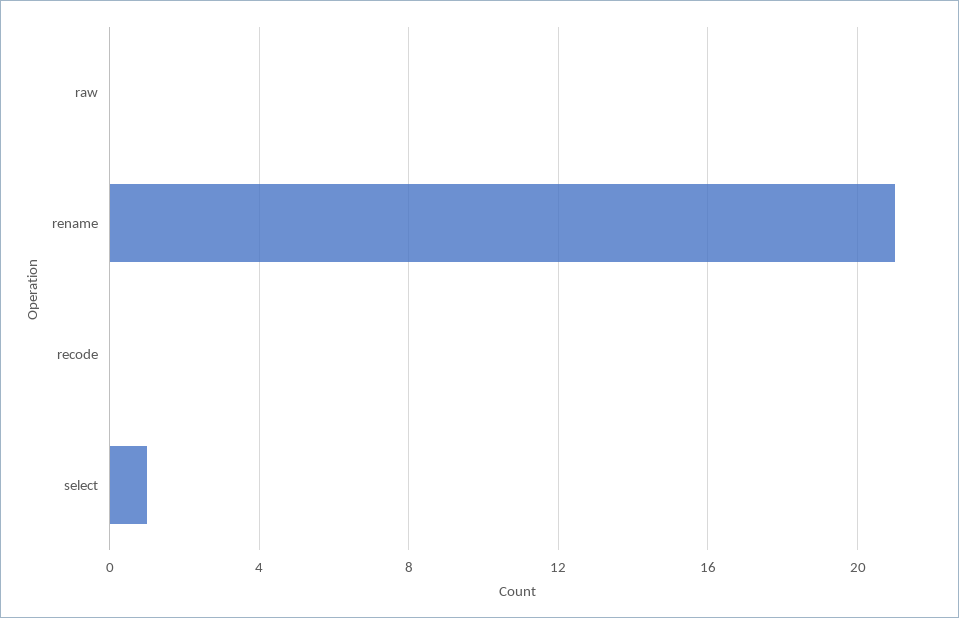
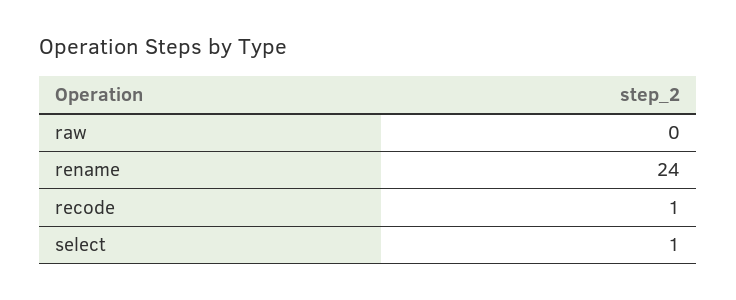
rename: 21 -> 24
recode: 0 -> 1

